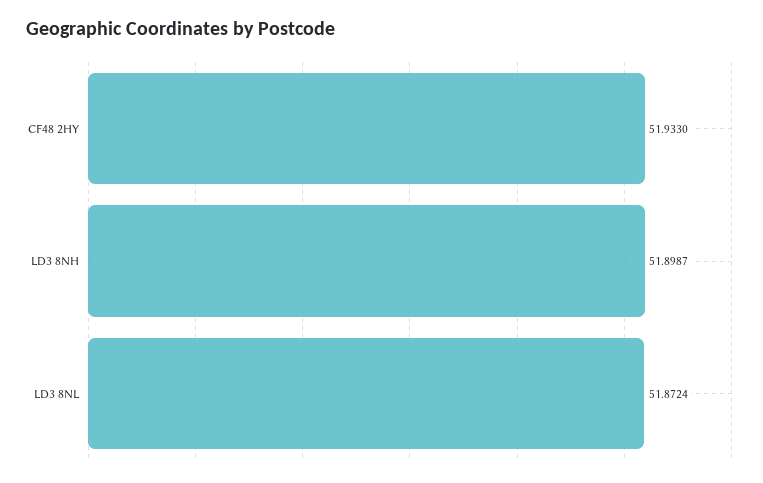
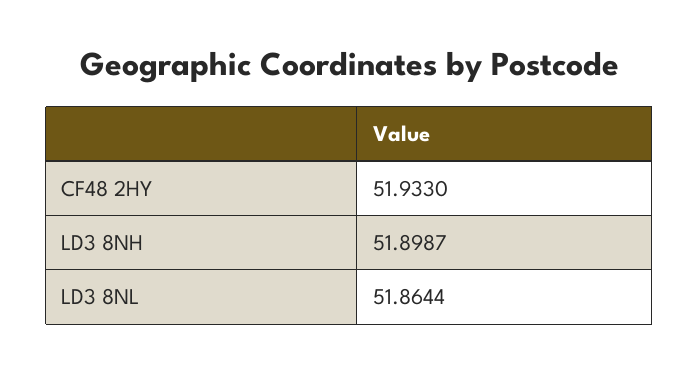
LD3 8NL: 51.8724 -> 51.8644

